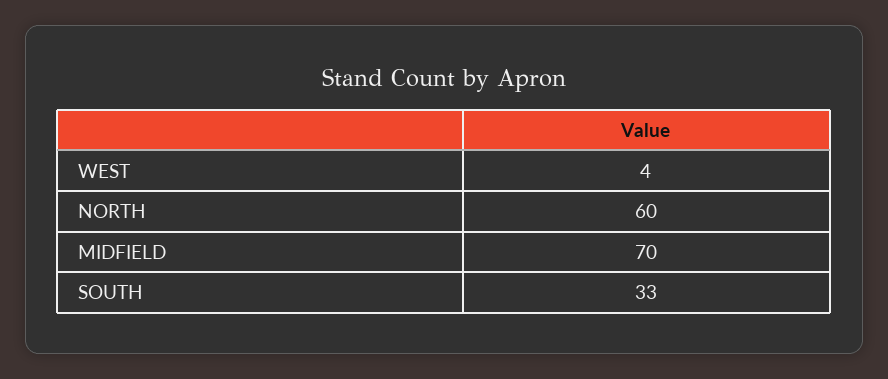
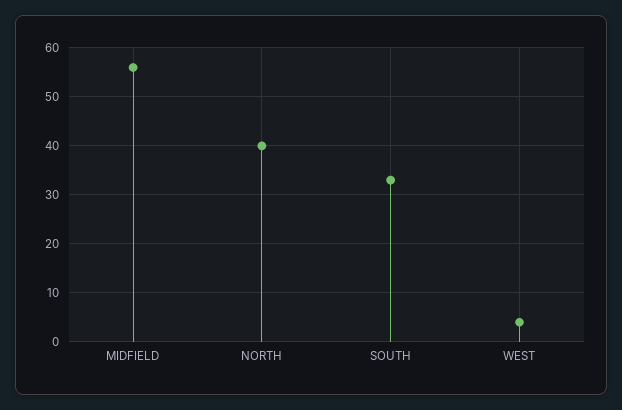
NORTH: 60 -> 40
MIDFIELD: 70 -> 55

